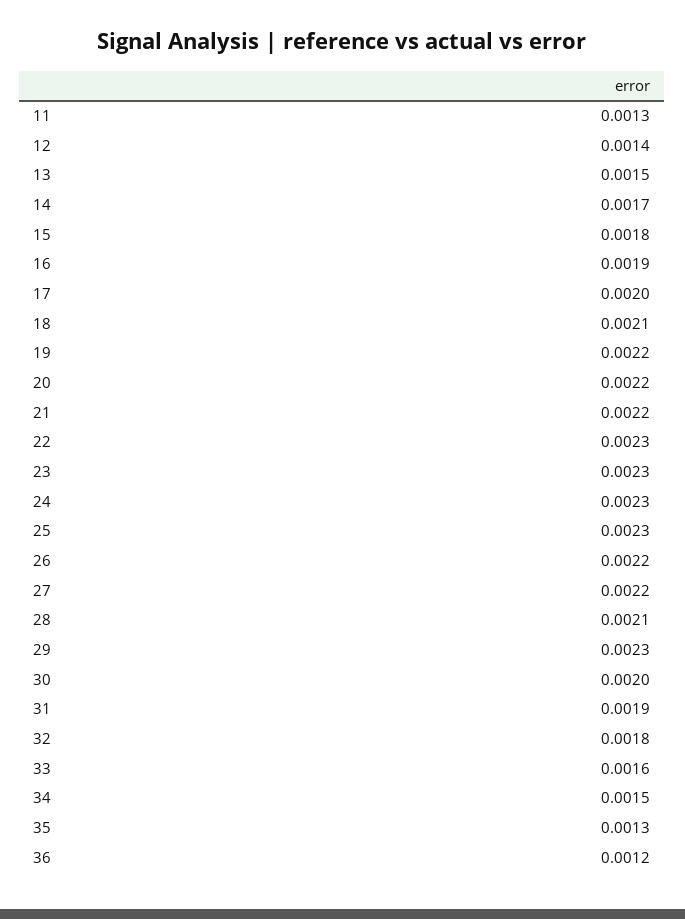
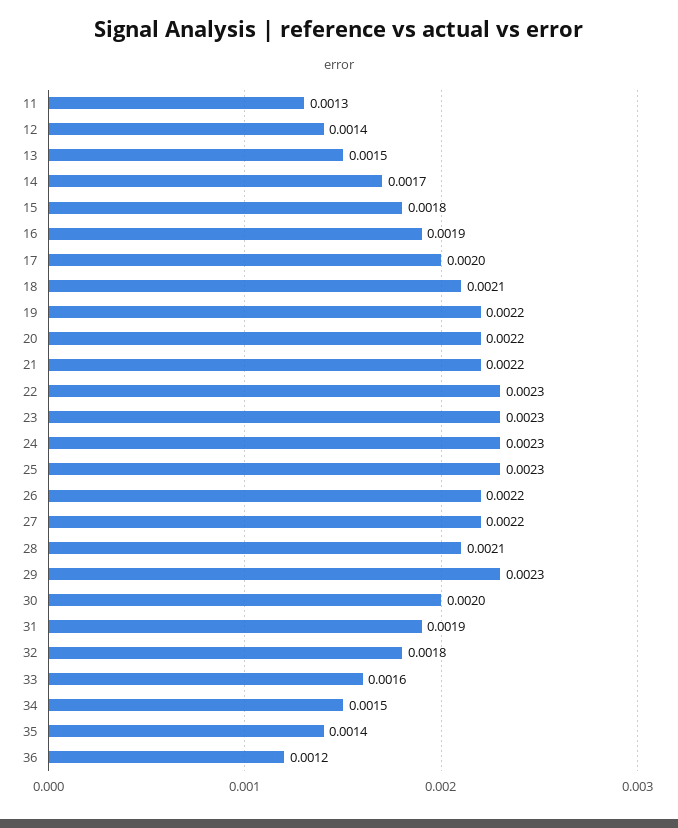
35: 0.0013 -> 0.0014

